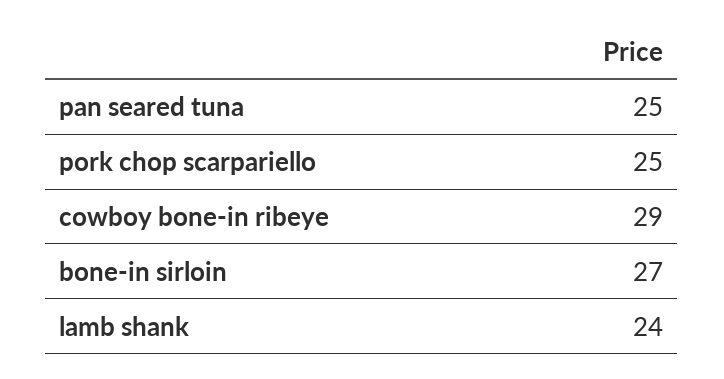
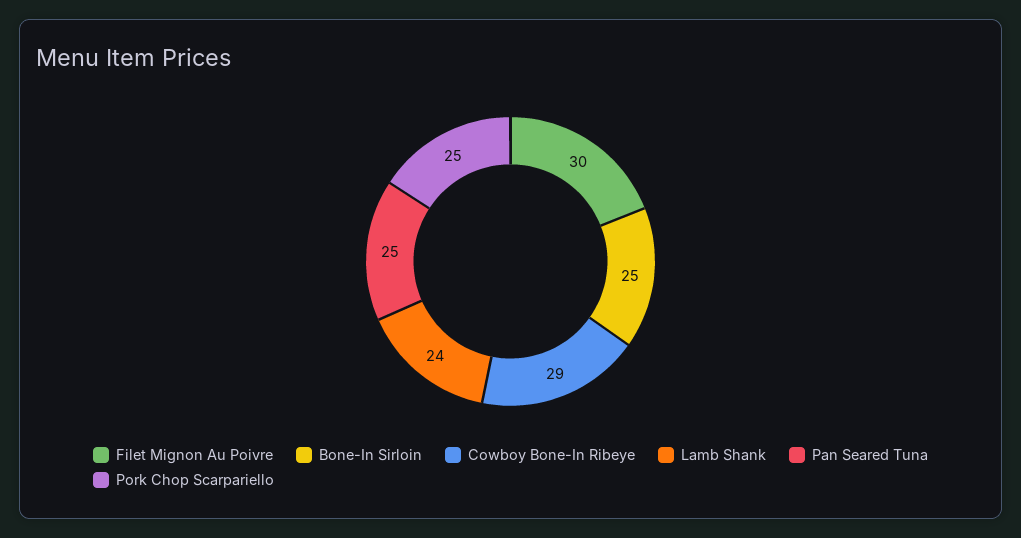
bone-in sirloin: 27 -> 25
Filet Mignon Au Poivre: none -> 30

